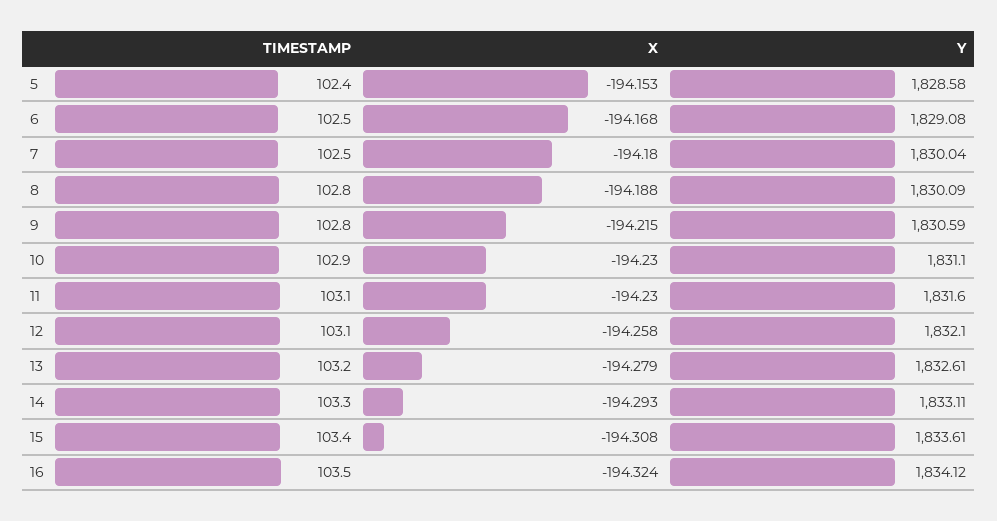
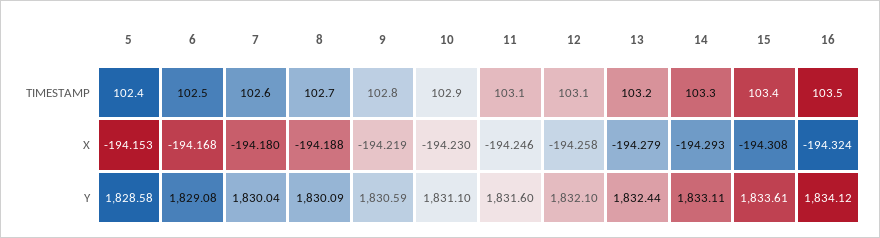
TIMESTAMP, 7: 102.5 -> 102.6
TIMESTAMP, 8: 102.8 -> 102.7
X, 9: -194.215 -> -194.219
X, 11: -194.23 -> -194.246
Y, 13: 1832.61 -> 1832.44

